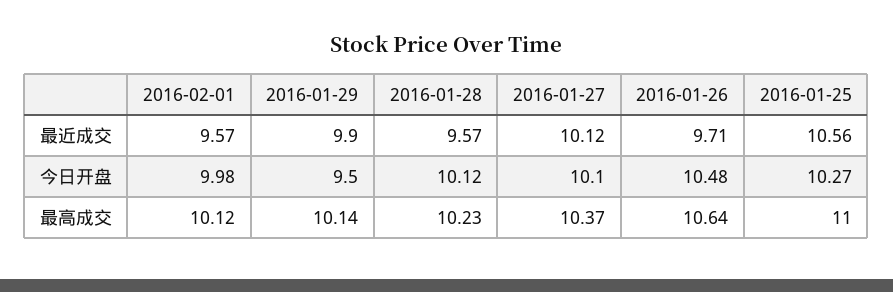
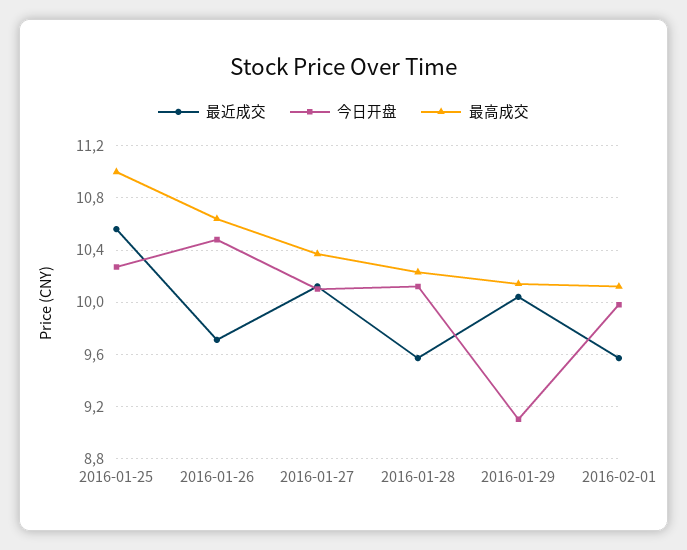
最近成交, 2016-01-29: 9.9 -> 10.05
今日开盘, 2016-01-29: 9.5 -> 9.1

